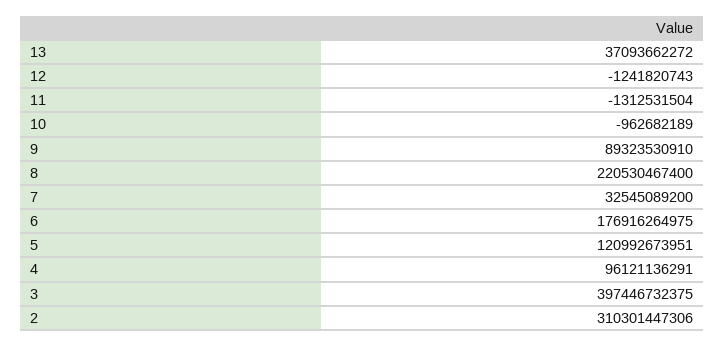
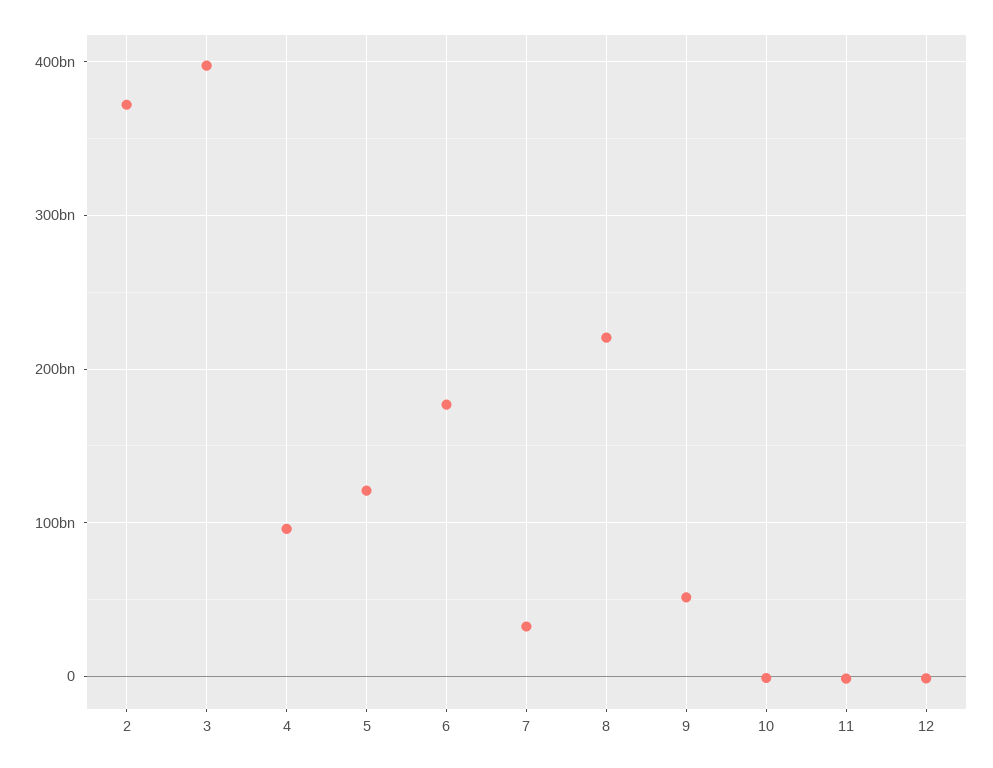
13: 37093662272 -> none
9: 89323530910 -> 50000000000
2: 310301447306 -> 370000000000

